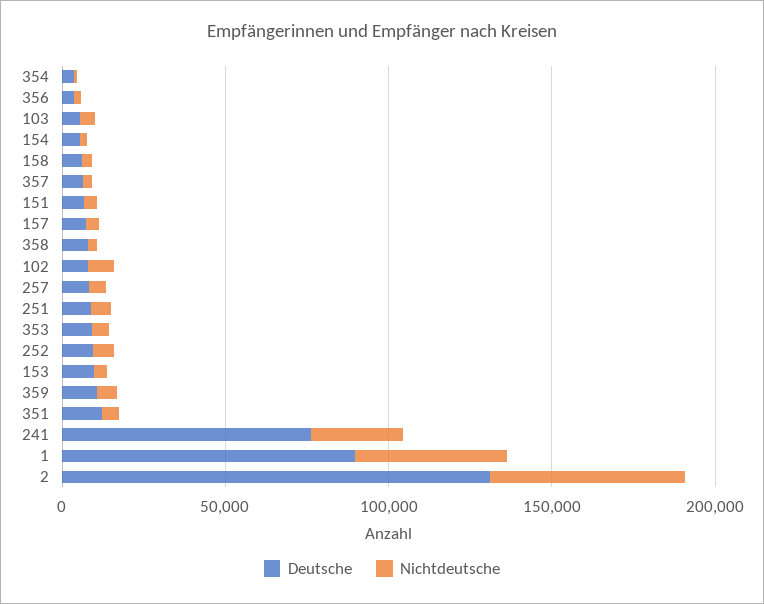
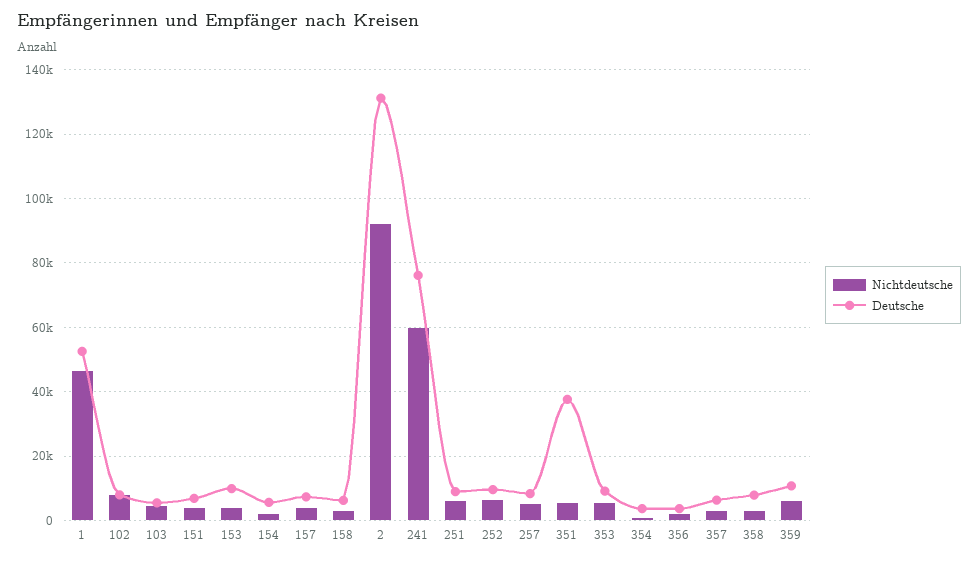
Deutsche, 351: 10000 -> 38000
Nichtdeutsche, 241: 30000 -> 60000
Deutsche, 1: 90000 -> 52000
Nichtdeutsche, 2: 60000 -> 92000

